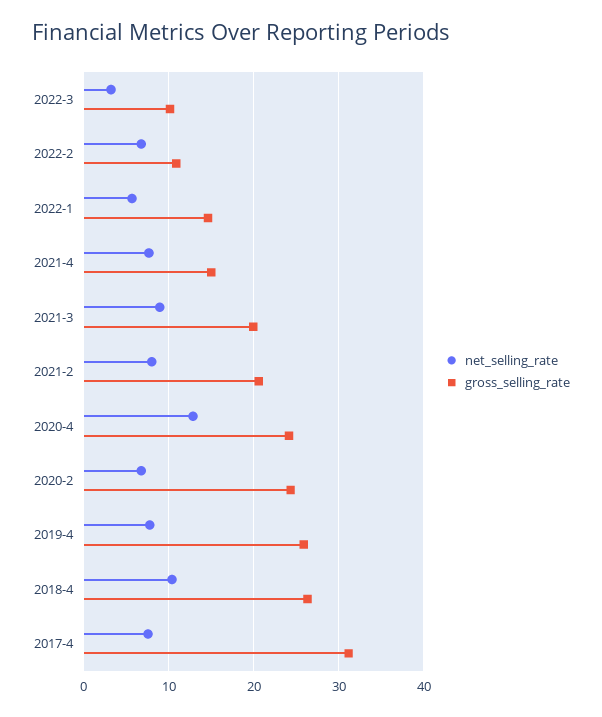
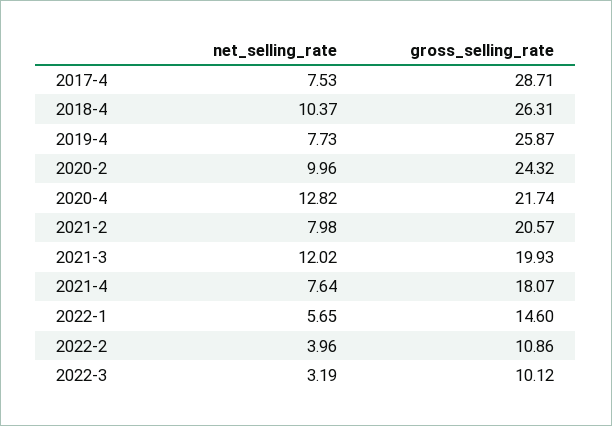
net_selling_rate, 2022-2: 7 -> 3.96
gross_selling_rate, 2021-4: 15 -> 18.07
net_selling_rate, 2021-3: 9 -> 12.02
gross_selling_rate, 2020-4: 24 -> 21.74
net_selling_rate, 2020-2: 7 -> 9.96
gross_selling_rate, 2017-4: 31 -> 28.71

